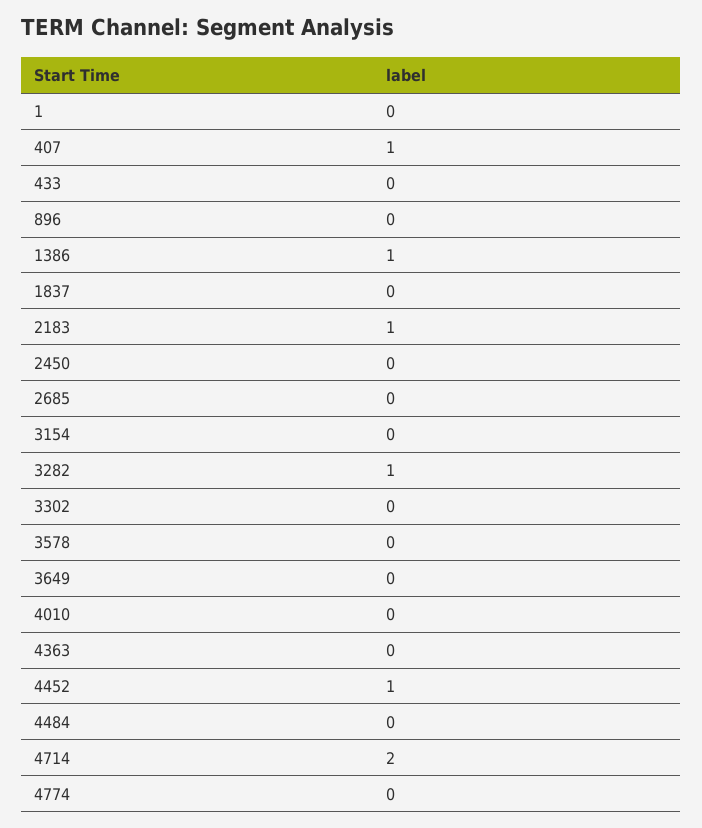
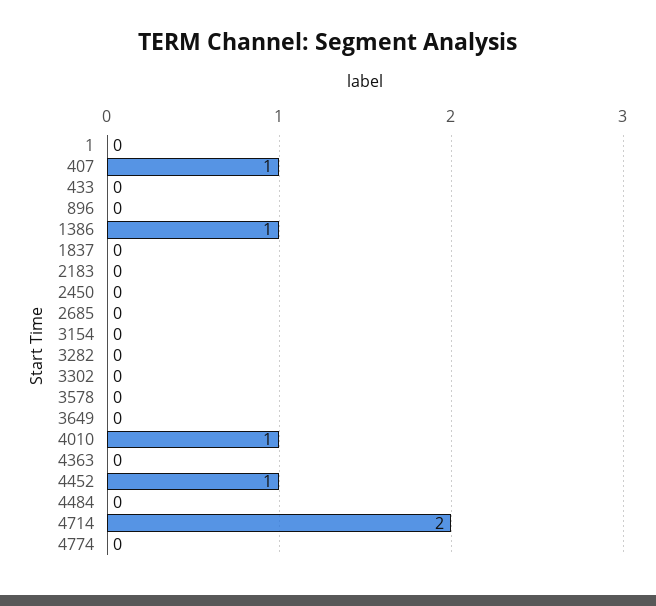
2183: 1 -> 0
3282: 1 -> 0
4010: 0 -> 1

